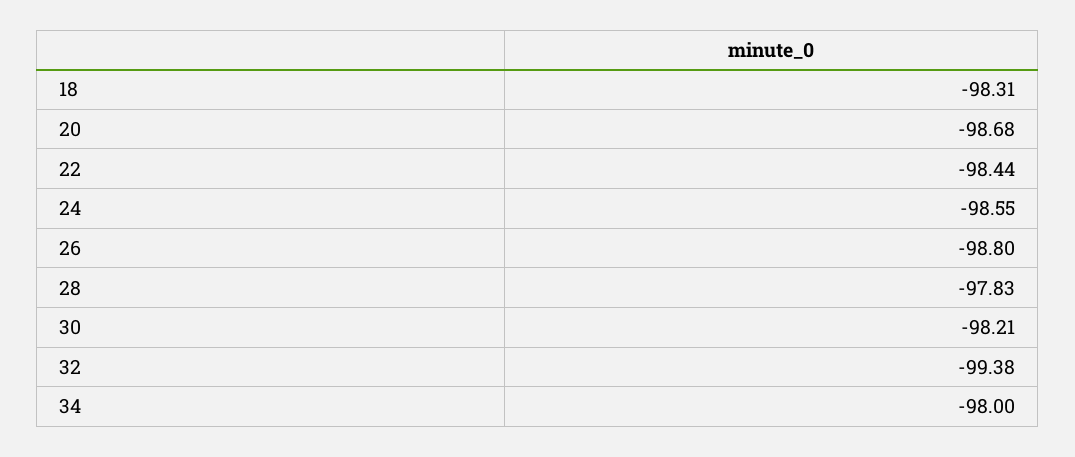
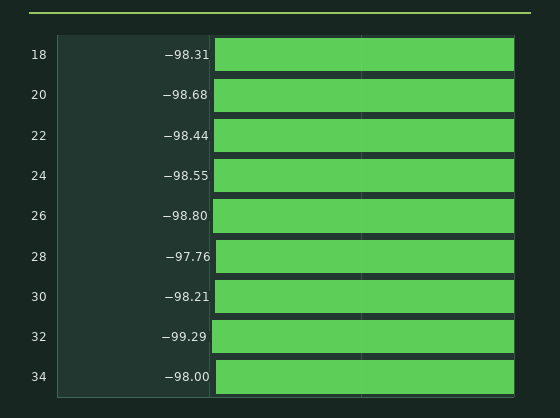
28: -97.83 -> -97.76
32: -99.38 -> -99.29

